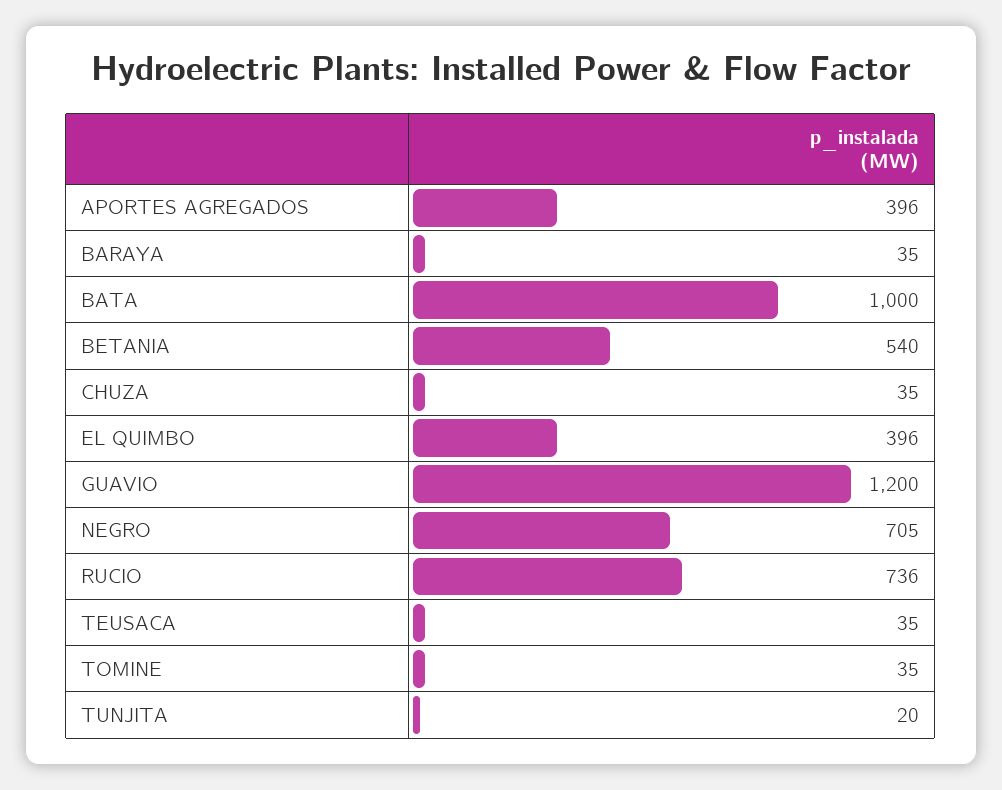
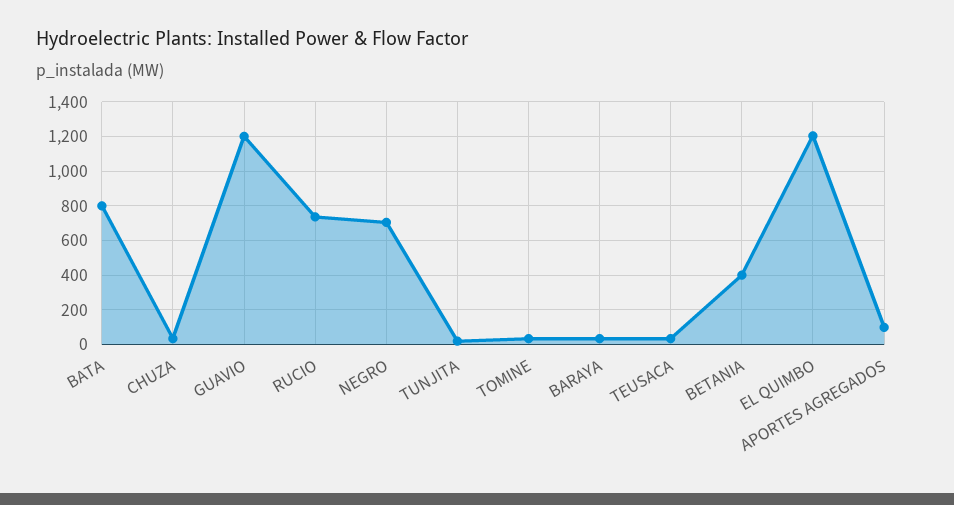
APORTES AGREGADOS: 396 -> 100
BATA: 1000 -> 800
BETANIA: 540 -> 400
EL QUIMBO: 396 -> 1200

